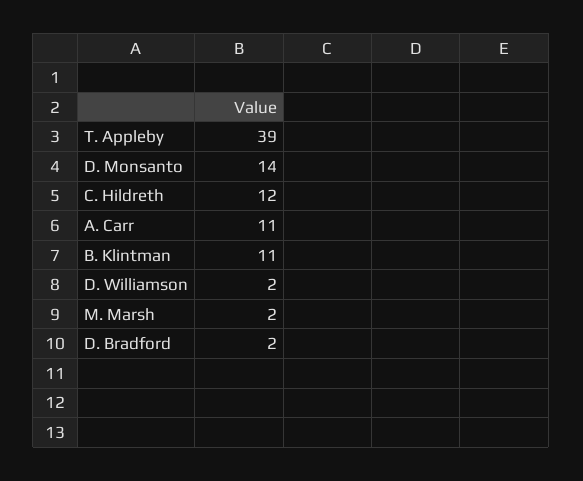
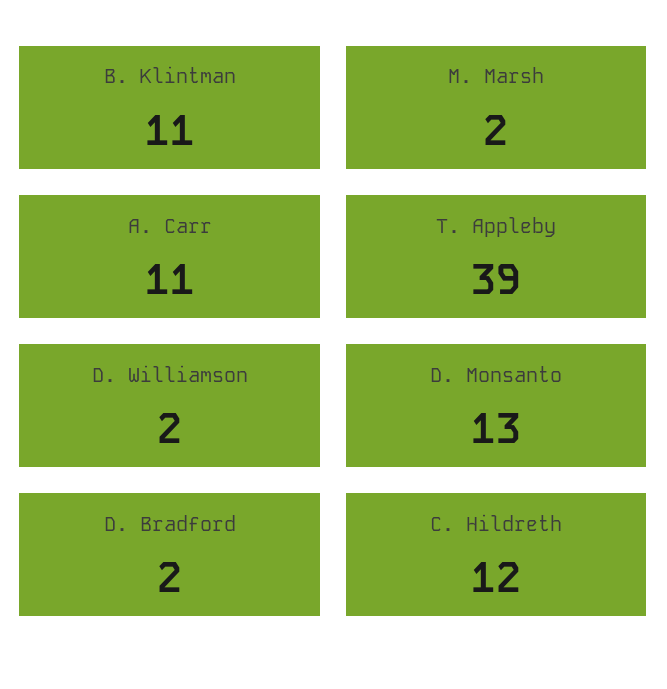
D. Monsanto: 14 -> 13

